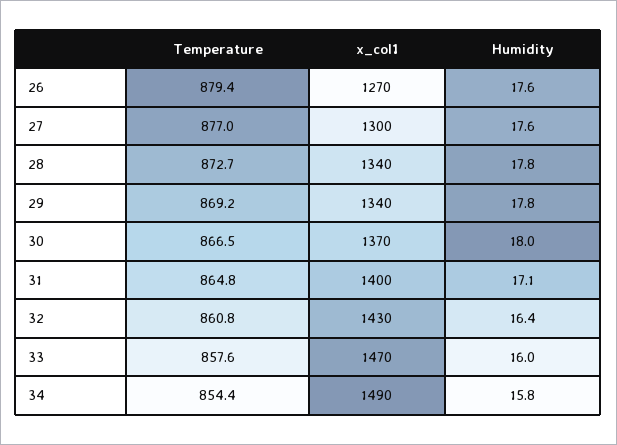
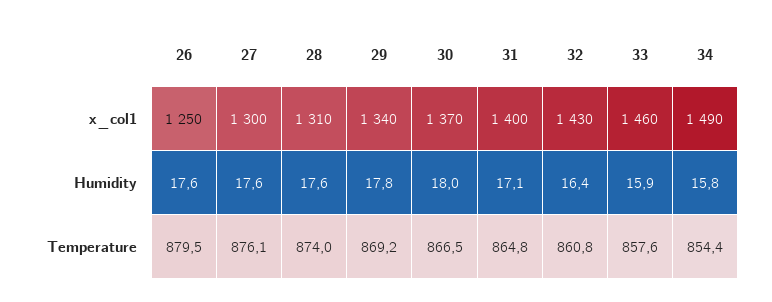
Temperature, 26: 879.4 -> 879.5
x_col1, 26: 1270 -> 1250
Temperature, 27: 877 -> 876.1
Temperature, 28: 872.7 -> 874
x_col1, 28: 1340 -> 1310
Humidity, 28: 17.8 -> 17.6
x_col1, 33: 1470 -> 1460
Humidity, 33: 16 -> 15.9

